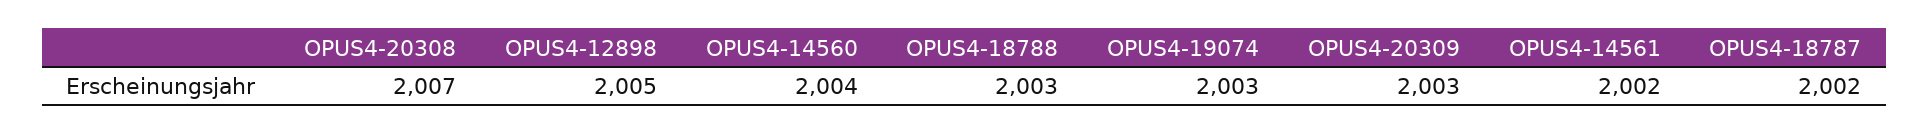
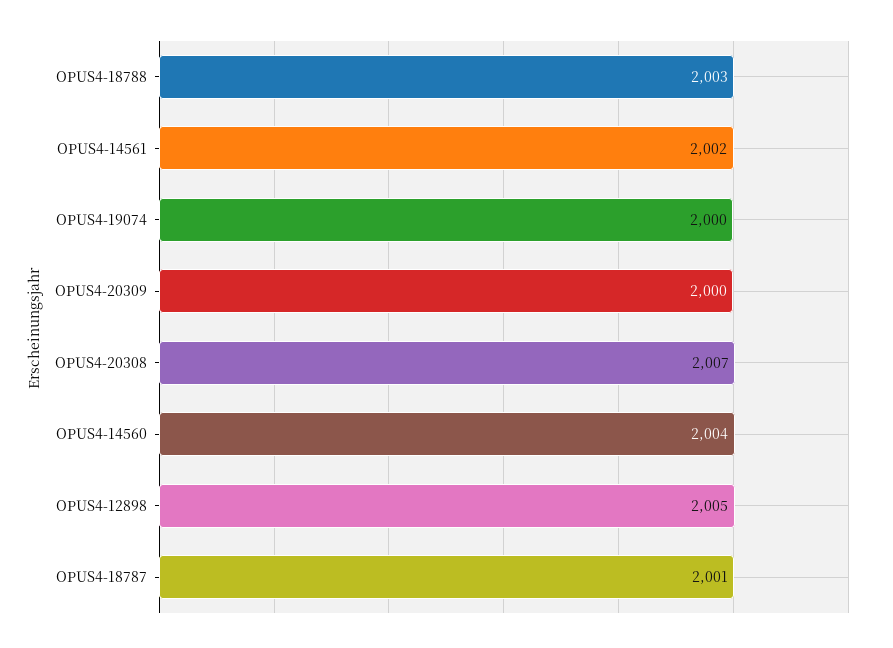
OPUS4-19074: 2003 -> 2000
OPUS4-20309: 2003 -> 2000
OPUS4-18787: 2002 -> 2001

